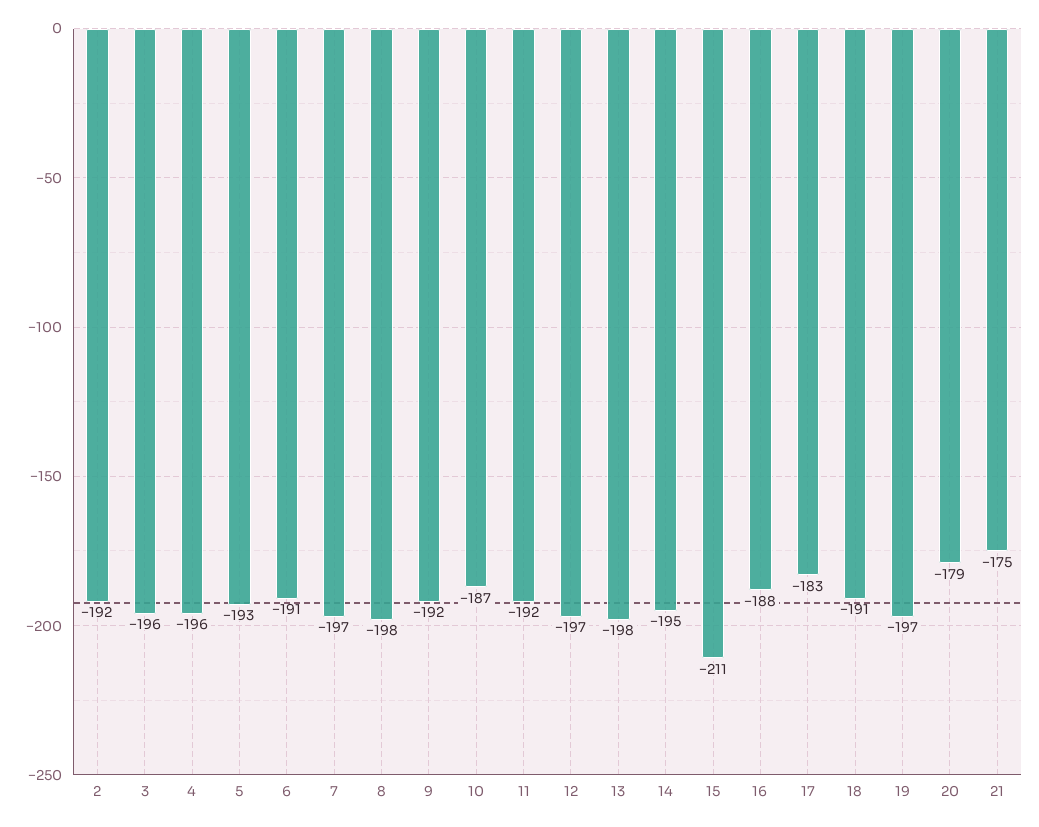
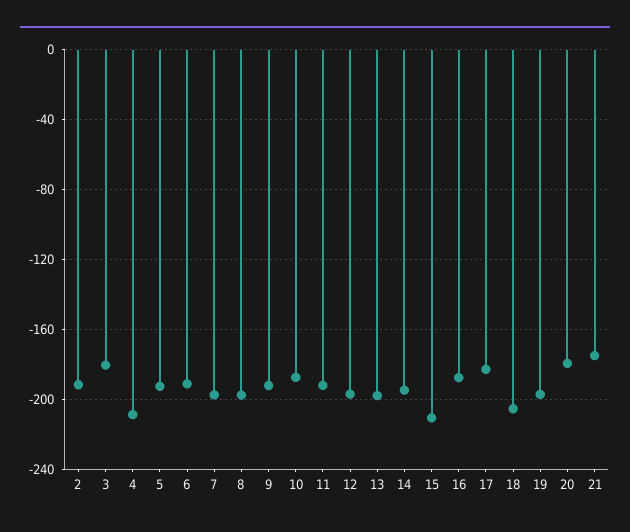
3: -196 -> -180
4: -196 -> -210
18: -191 -> -205

